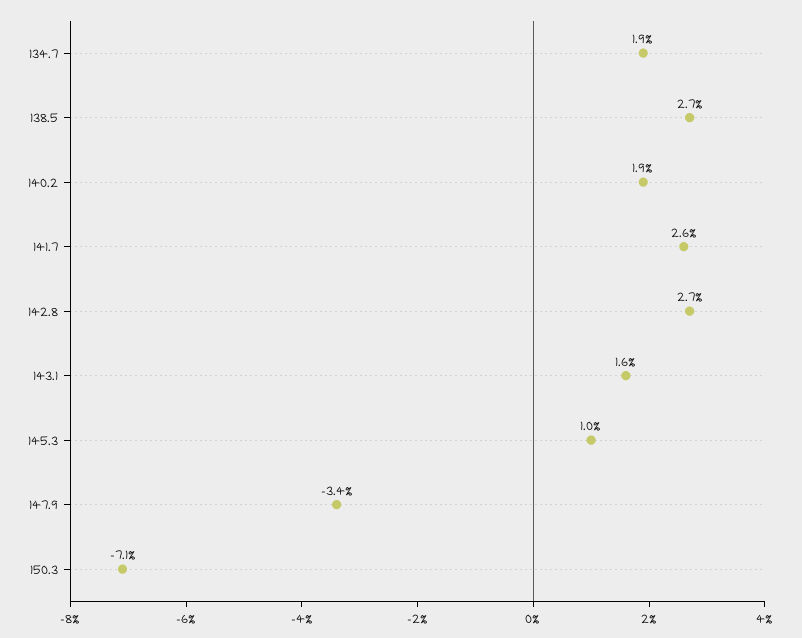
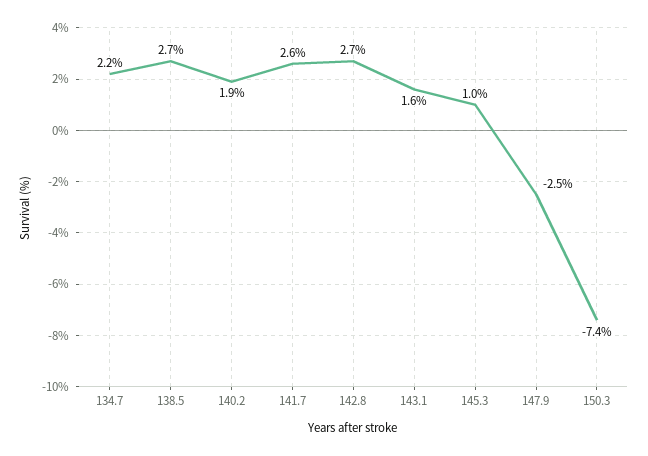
134.7: 1.9 -> 2.2
147.9: -3.4 -> -2.5
150.3: -7.1 -> -7.4

